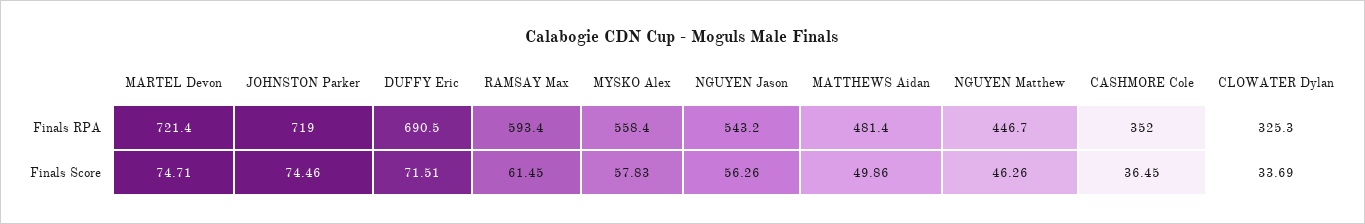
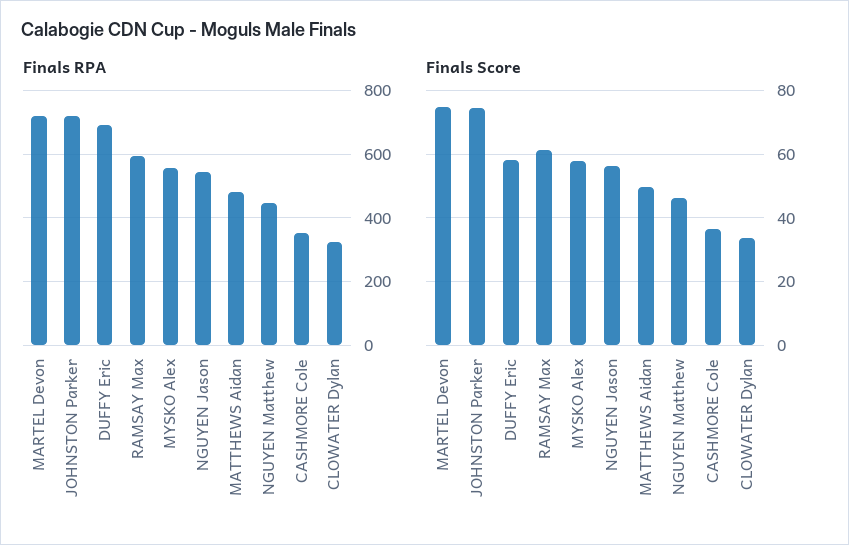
Finals Score, DUFFY Eric: 71.51 -> 58

